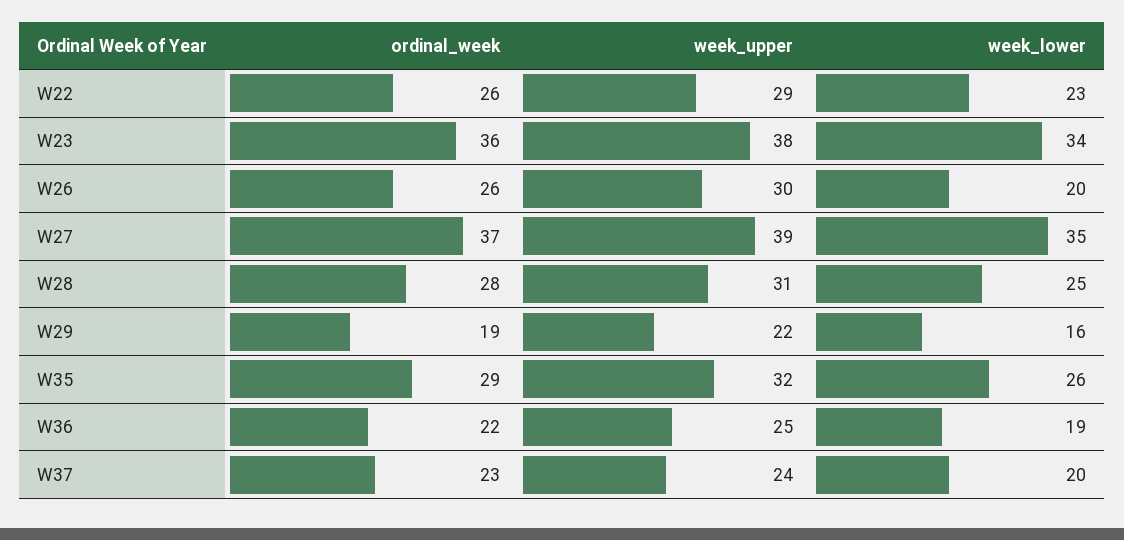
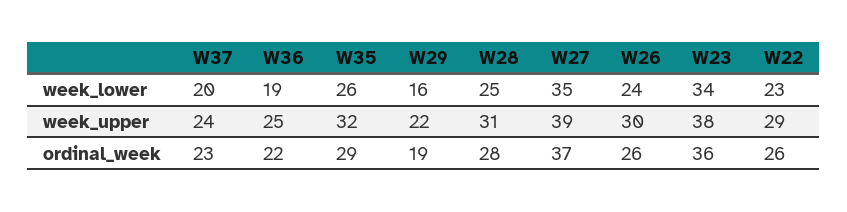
week_lower, W26: 20 -> 24

